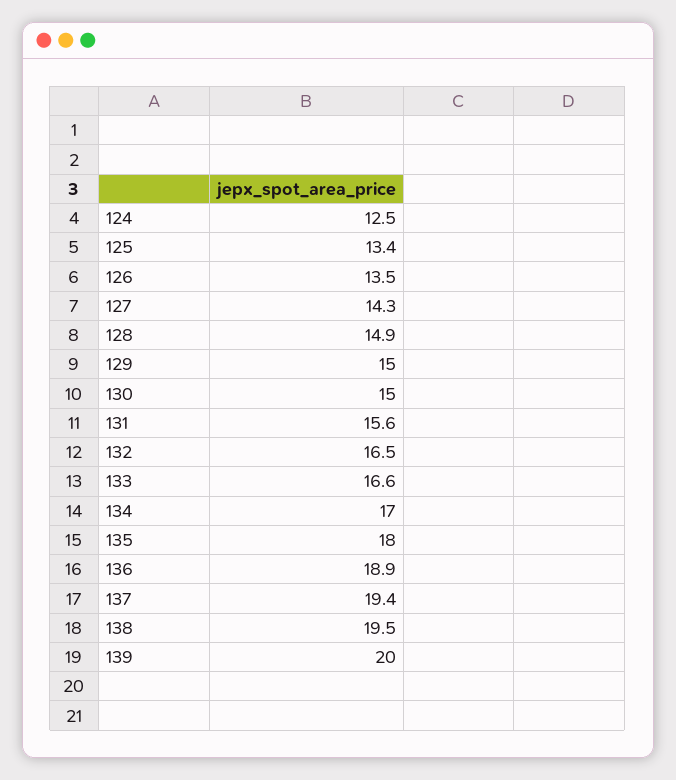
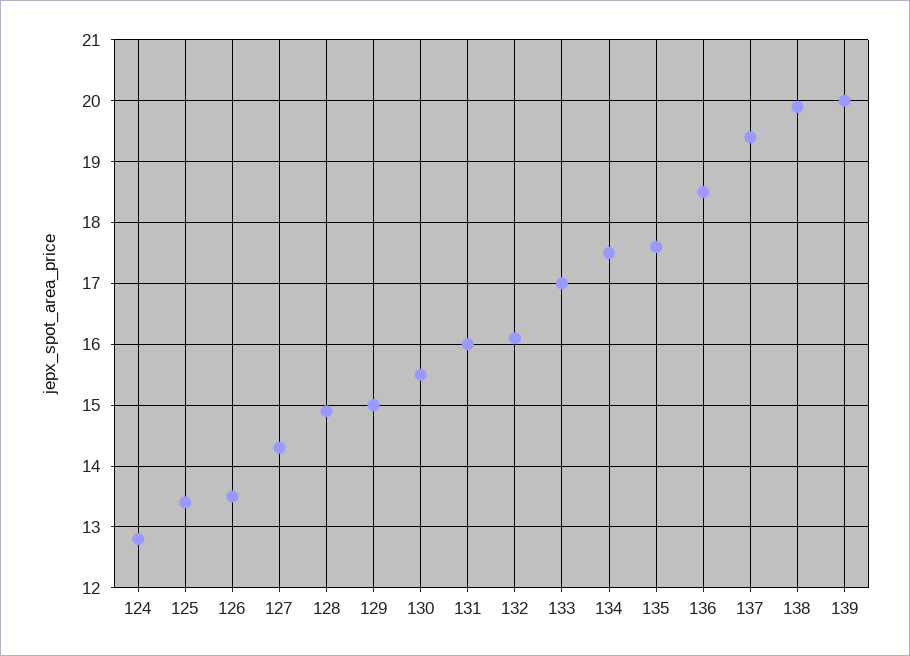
124: 12.5 -> 12.8
130: 15 -> 15.5
131: 15.6 -> 16
132: 16.5 -> 16.1
133: 16.6 -> 17
134: 17 -> 17.5
135: 18 -> 17.6
136: 18.9 -> 18.5
138: 19.5 -> 19.9

